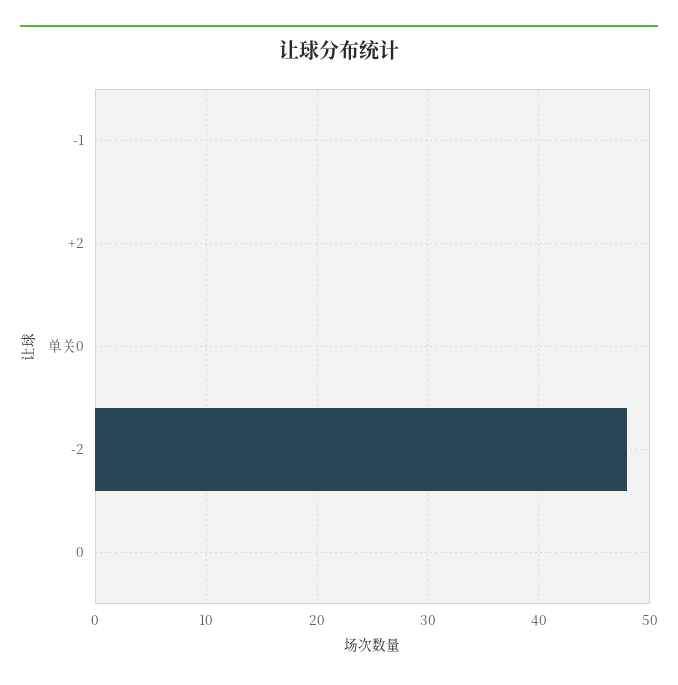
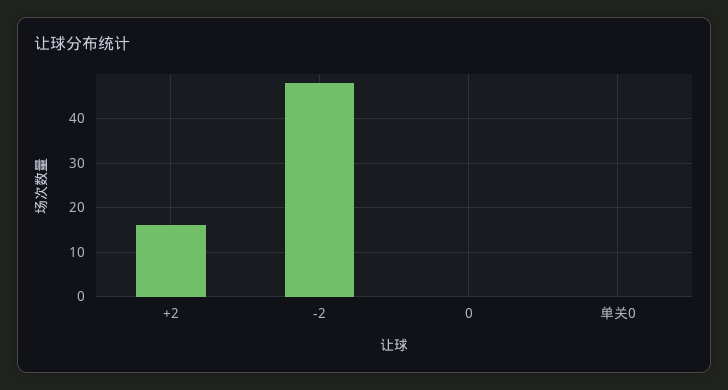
-1: 0 -> none
+2: 0 -> 15

